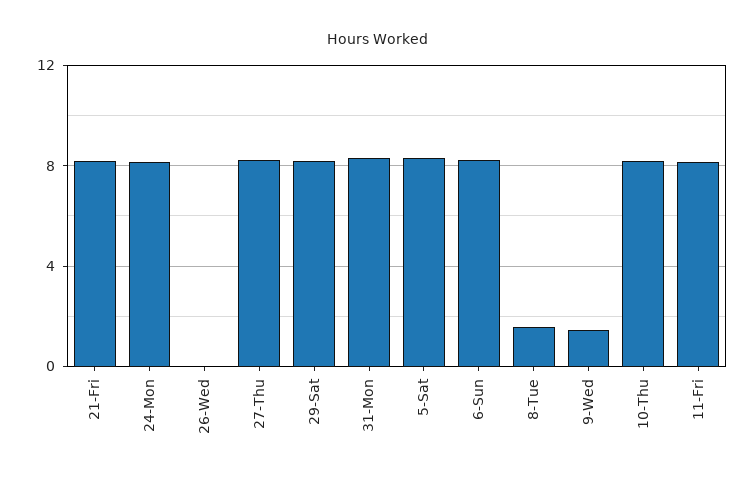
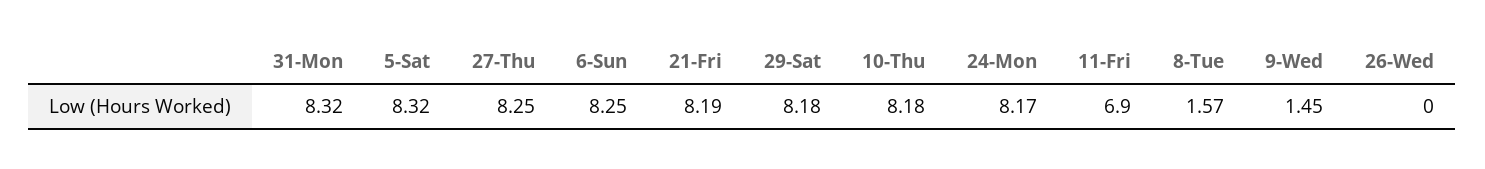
11-Fri: 8 -> 6.9

